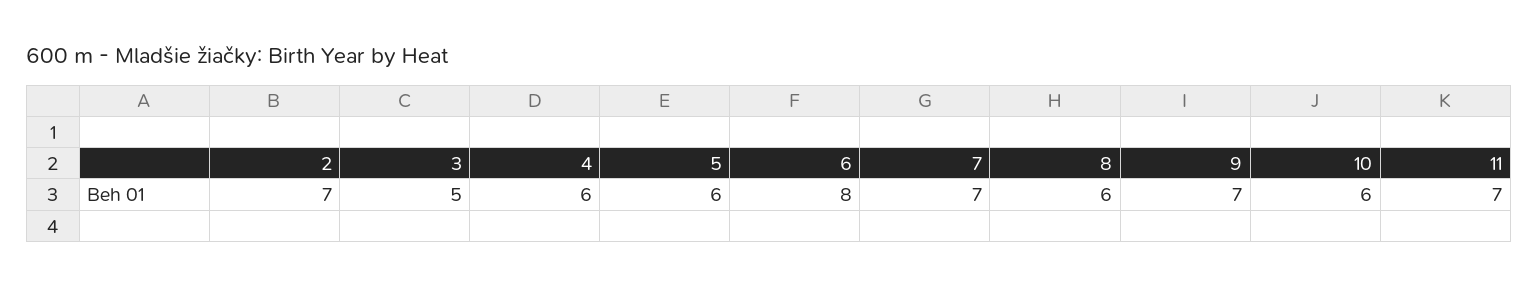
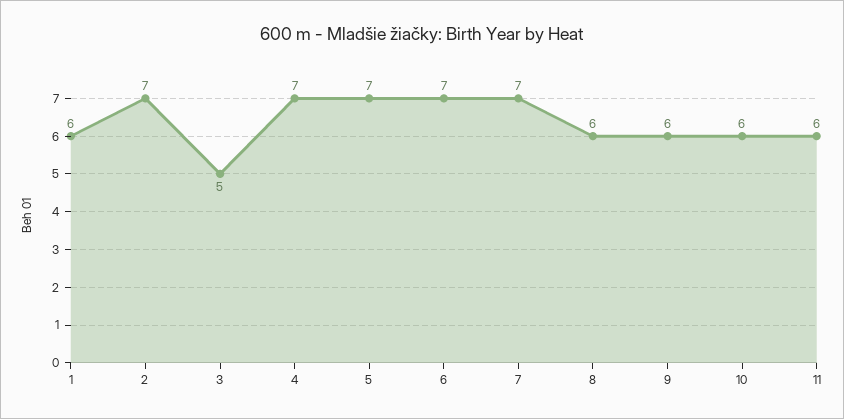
4: 6 -> 7
5: 6 -> 7
6: 8 -> 7
9: 7 -> 6
11: 7 -> 6
1: none -> 6

